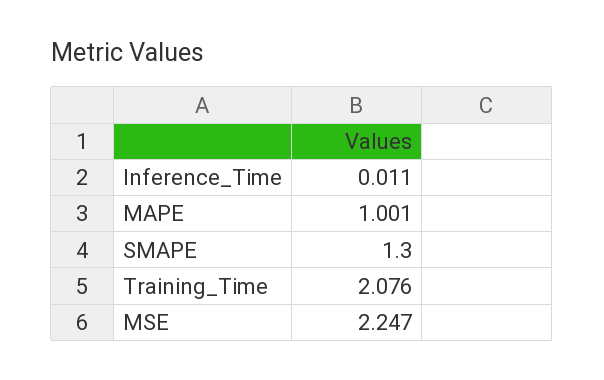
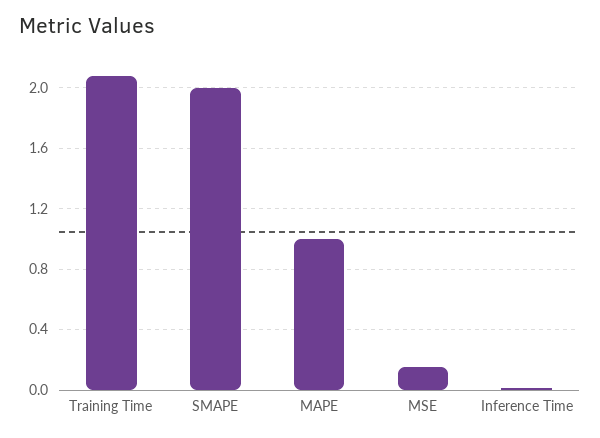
SMAPE: 1.3 -> 2
MSE: 2.247 -> 0.15

